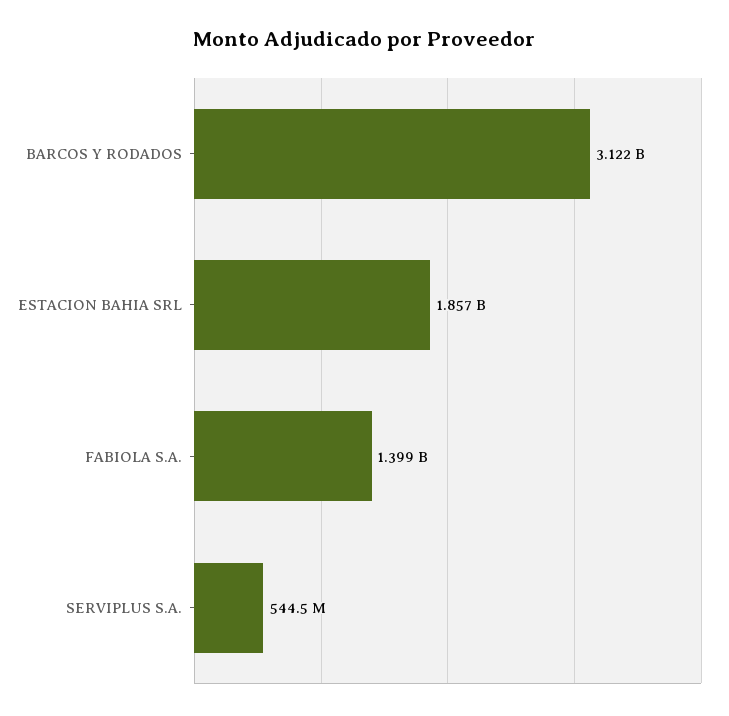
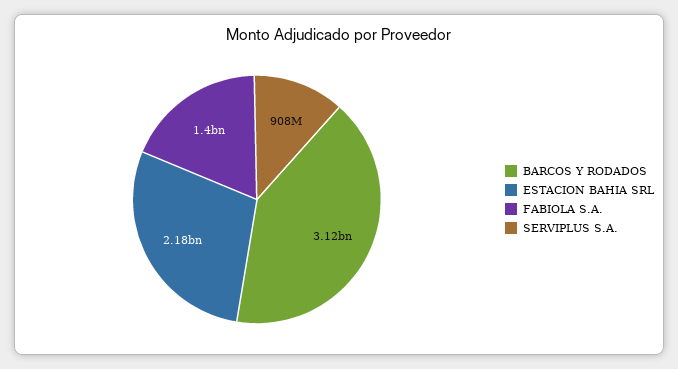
ESTACION BAHIA SRL: 1857000000 -> 2180000000
SERVIPLUS S.A.: 544500000 -> 908000000

